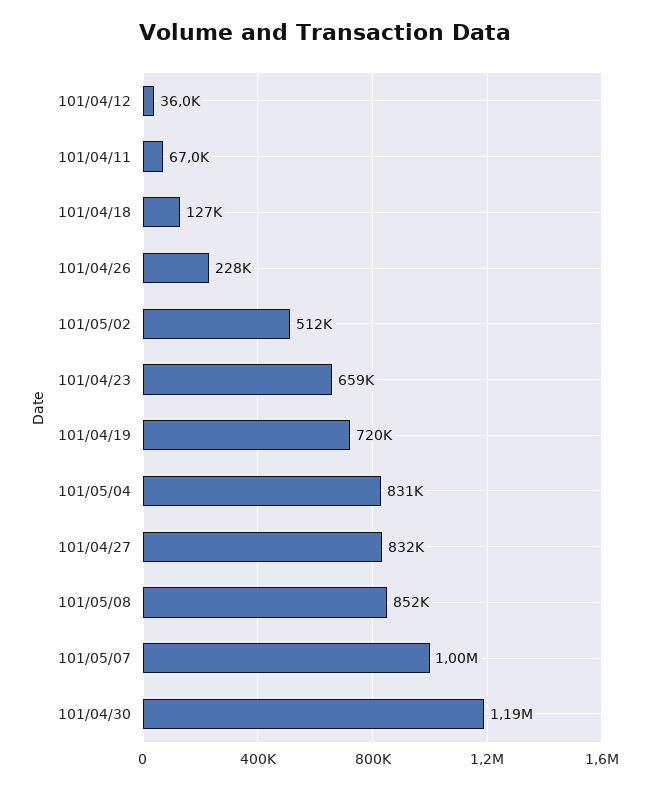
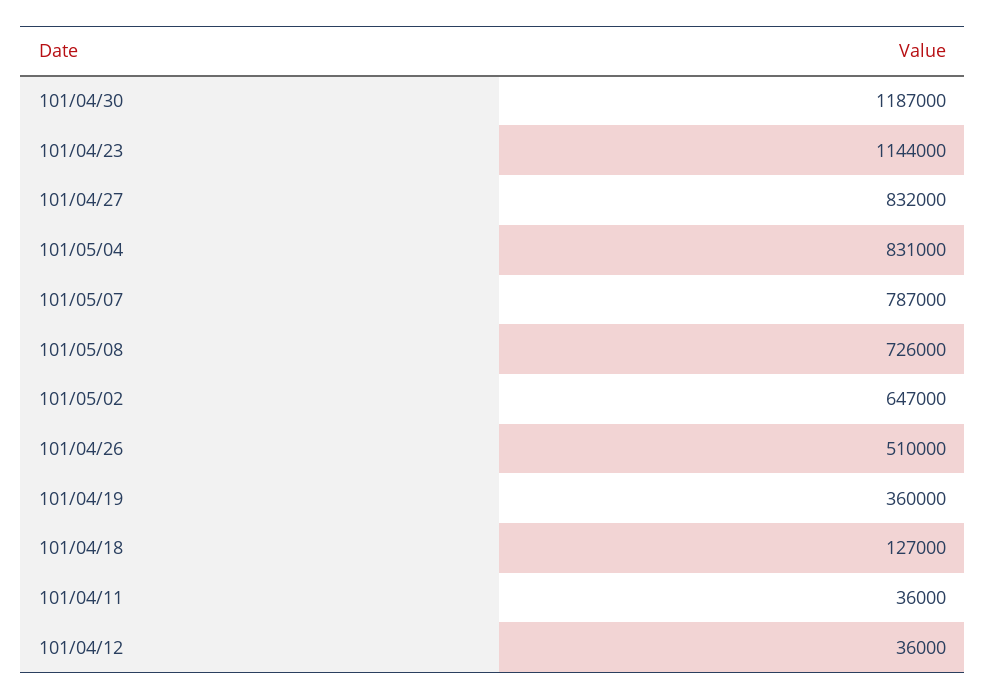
101/04/11: 67000 -> 36000
101/04/26: 228000 -> 510000
101/05/02: 512000 -> 647000
101/04/23: 659000 -> 1144000
101/04/19: 720000 -> 360000
101/05/08: 852000 -> 726000
101/05/07: 1000000 -> 787000

